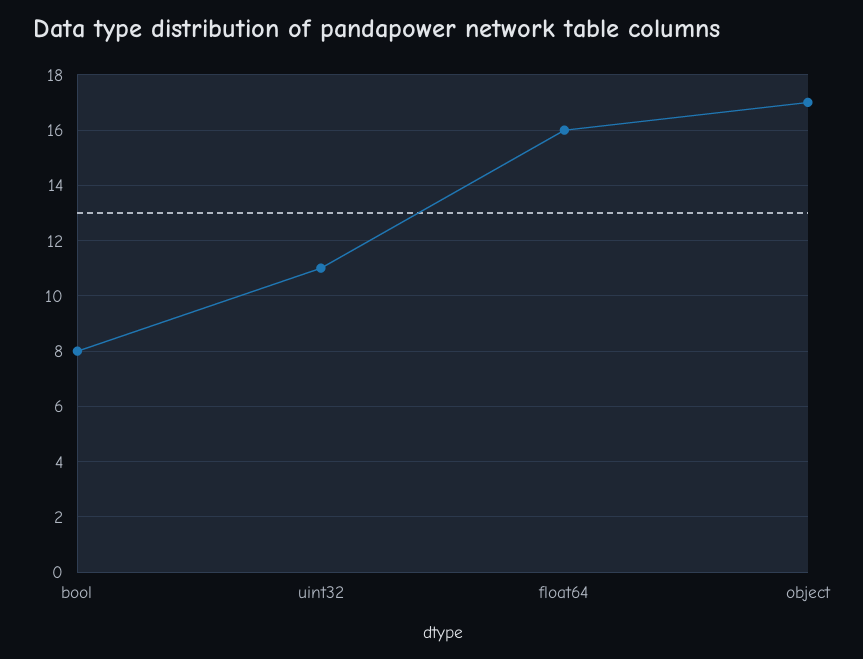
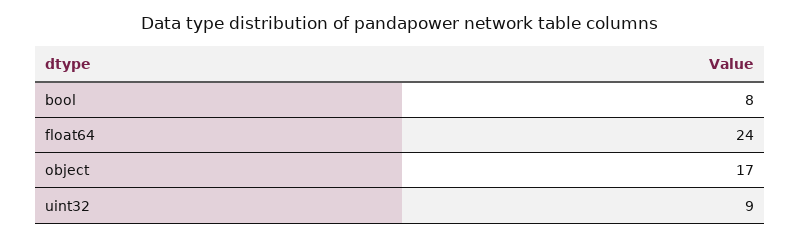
uint32: 11 -> 9
float64: 16 -> 24

